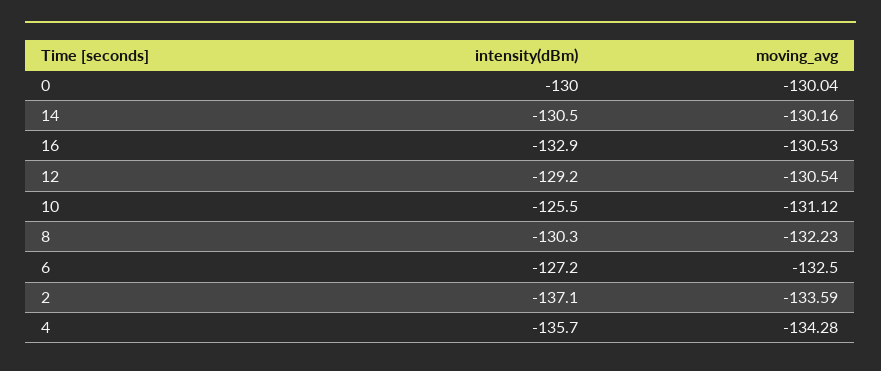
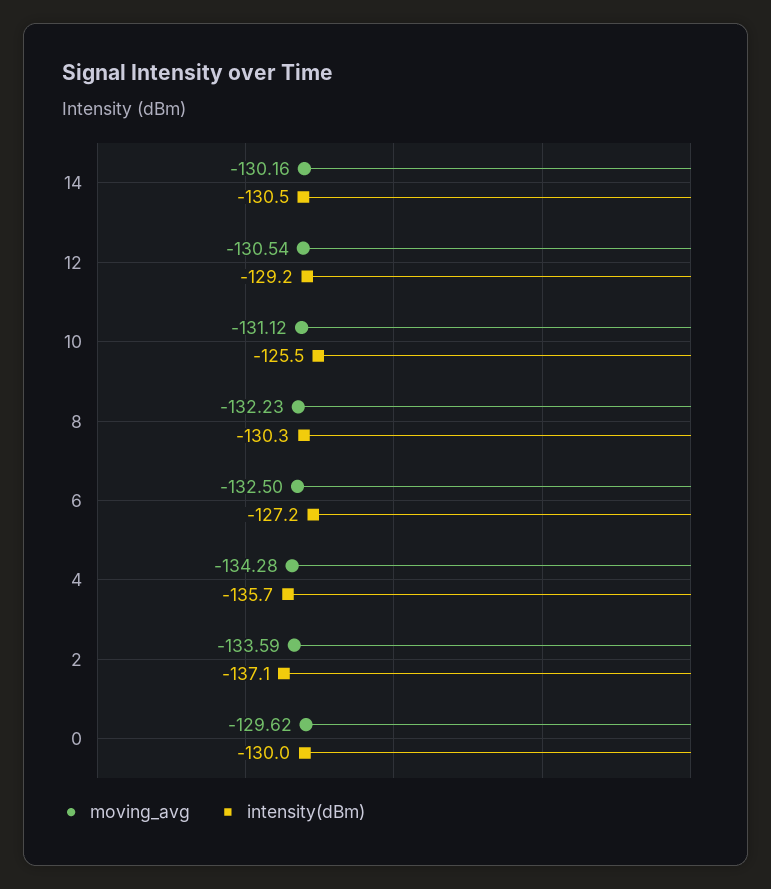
moving_avg, 0: -130.04 -> -129.62
intensity(dBm), 16: -132.9 -> none
moving_avg, 16: -130.53 -> none

